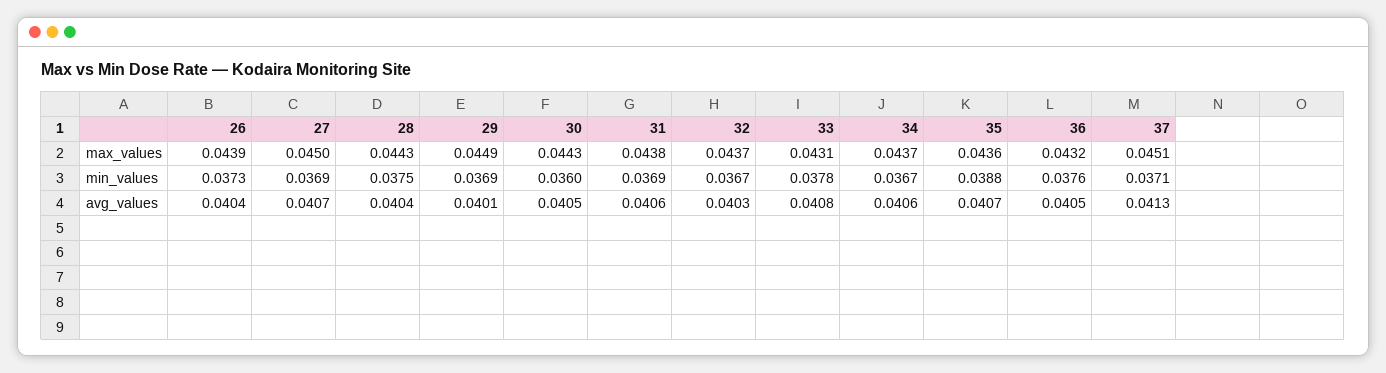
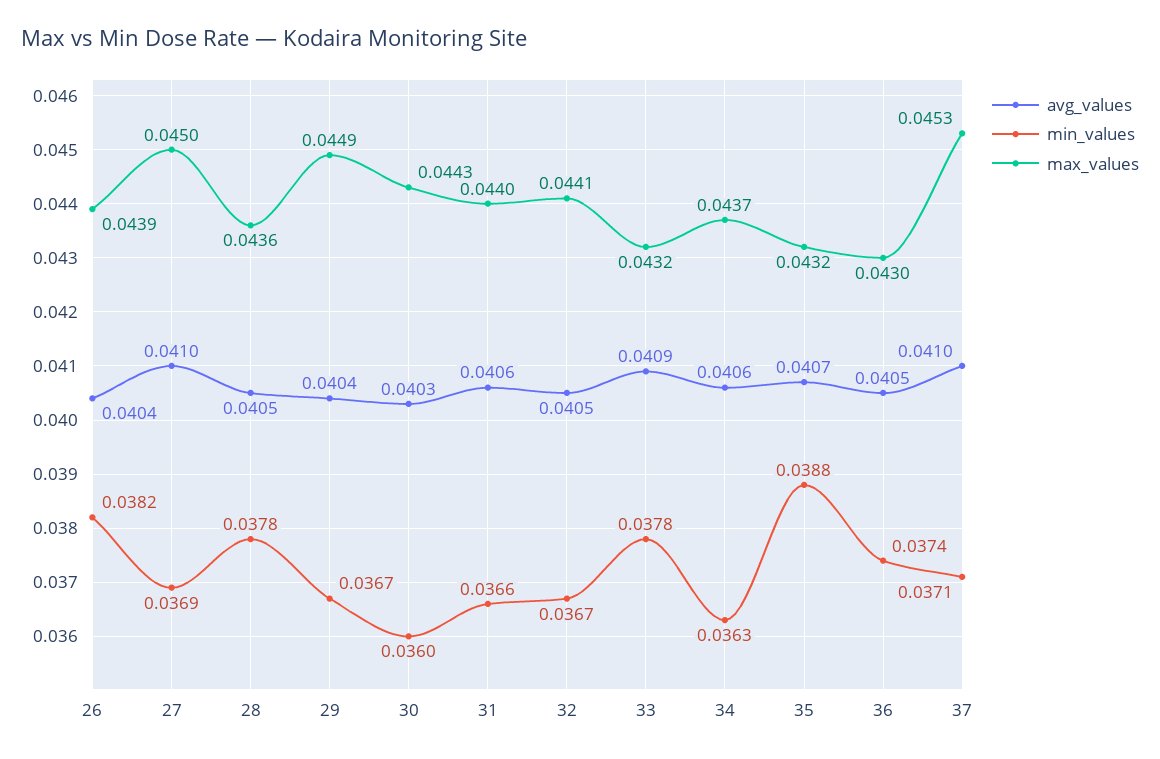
max_values, 28: 0.0443 -> 0.0436
max_values, 31: 0.0438 -> 0.044
max_values, 32: 0.0437 -> 0.0441
max_values, 33: 0.0431 -> 0.0432
max_values, 35: 0.0436 -> 0.0432
max_values, 36: 0.0432 -> 0.043
max_values, 37: 0.0451 -> 0.0453
min_values, 26: 0.0373 -> 0.0382
min_values, 28: 0.0375 -> 0.0378
min_values, 29: 0.0369 -> 0.0367
min_values, 31: 0.0369 -> 0.0366
min_values, 34: 0.0367 -> 0.0363
min_values, 36: 0.0376 -> 0.0374
avg_values, 27: 0.0407 -> 0.041
avg_values, 28: 0.0404 -> 0.0405
avg_values, 29: 0.0401 -> 0.0404
avg_values, 30: 0.0405 -> 0.0403
avg_values, 32: 0.0403 -> 0.0405
avg_values, 33: 0.0408 -> 0.0409
avg_values, 37: 0.0413 -> 0.041

